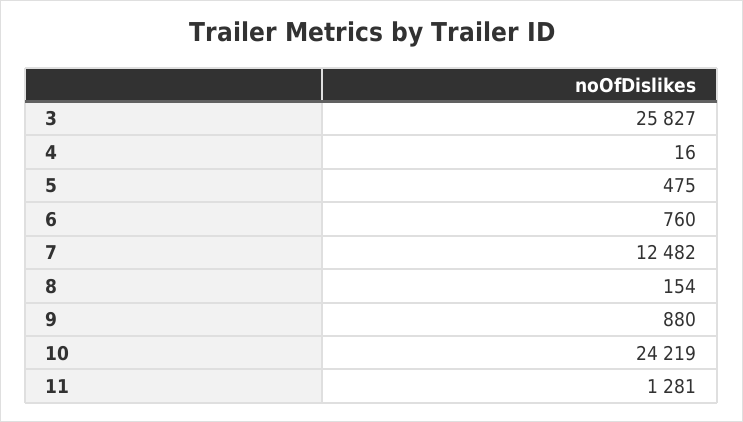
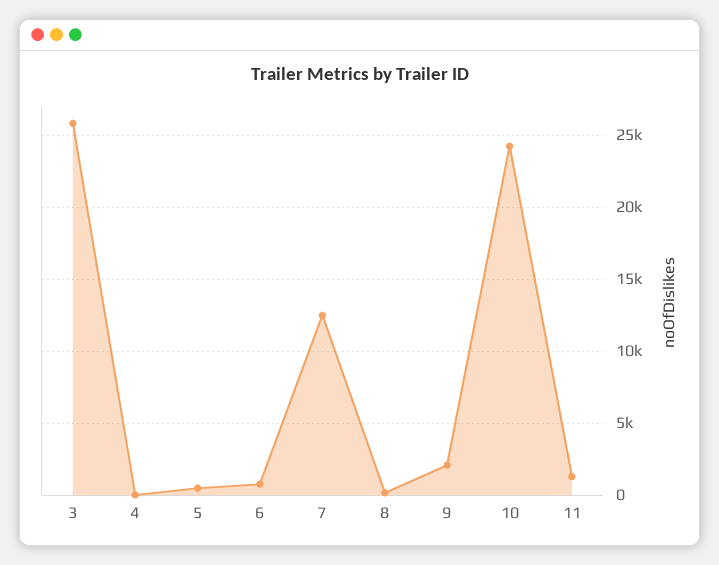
9: 880 -> 2000

